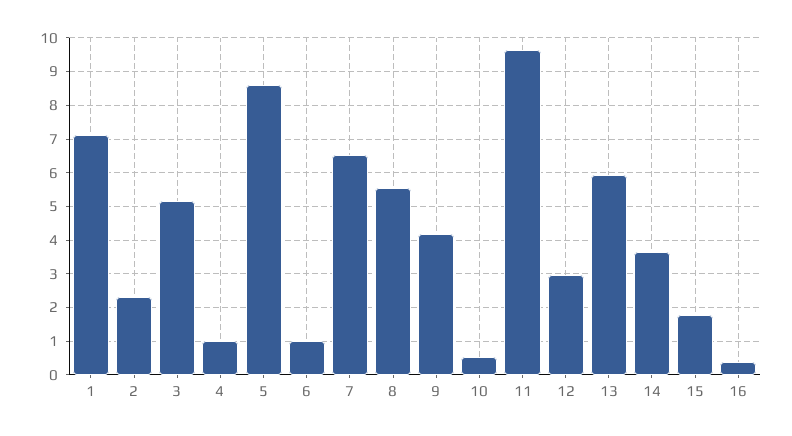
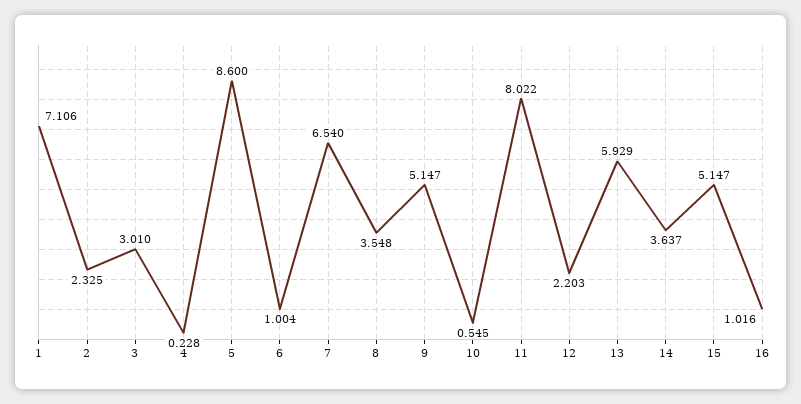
3: 5.2 -> 3.01
4: 1 -> 0.228
8: 5.6 -> 3.548
9: 4.2 -> 5.147
11: 9.6 -> 8.022
12: 3 -> 2.203
15: 1.8 -> 5.147
16: 0.4 -> 1.016

